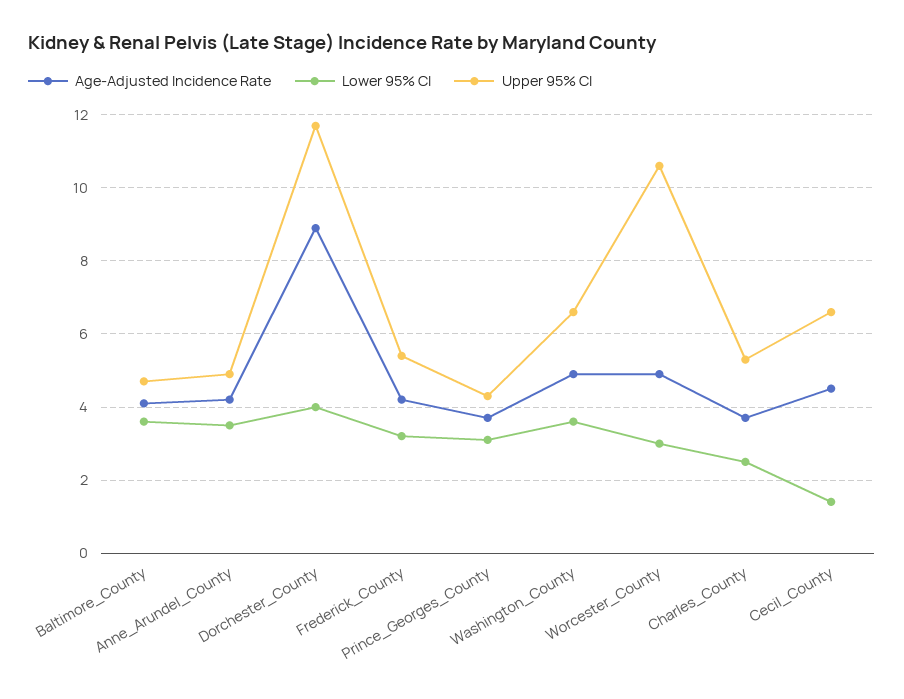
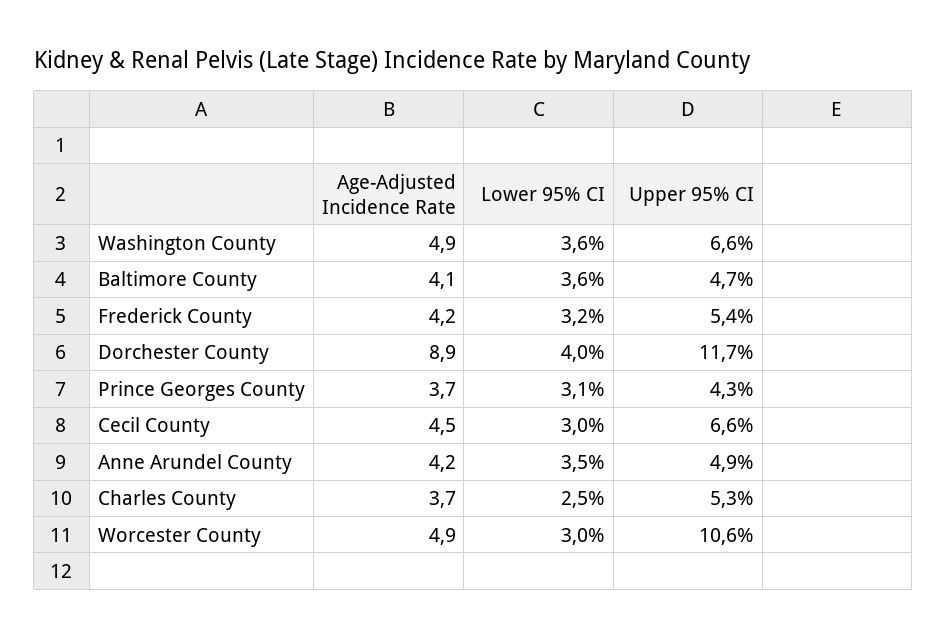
Lower 95% CI, Cecil_County: 1.5 -> 3

